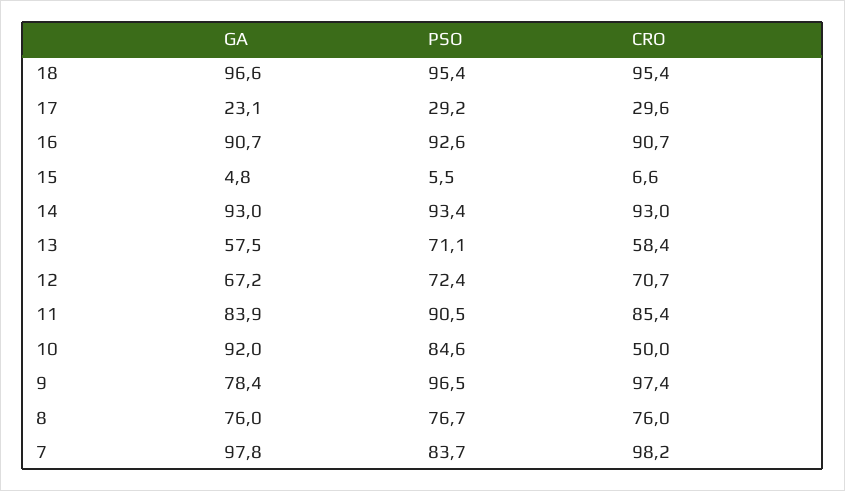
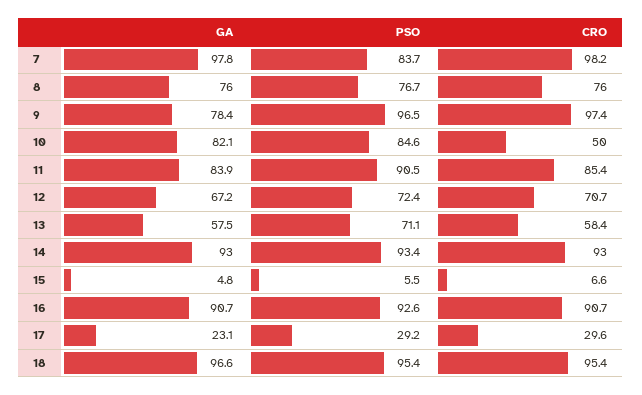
GA, 10: 92 -> 82.1

